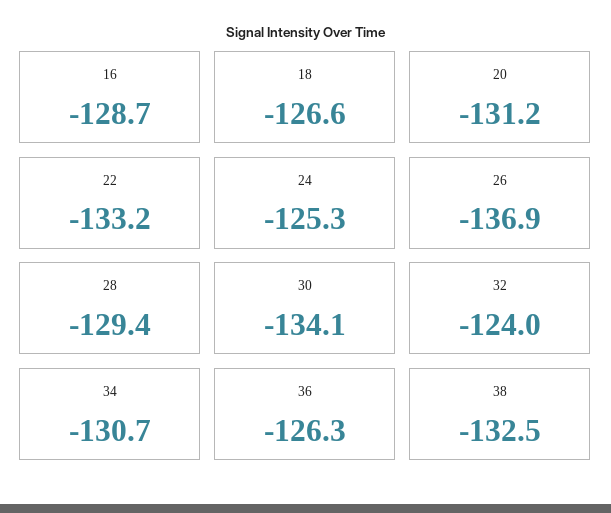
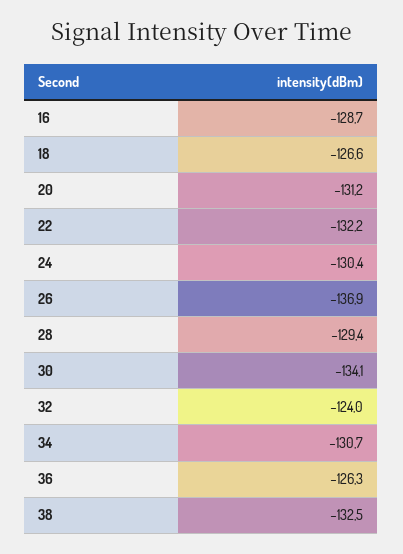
22: -133.2 -> -132.2
24: -125.3 -> -130.4

